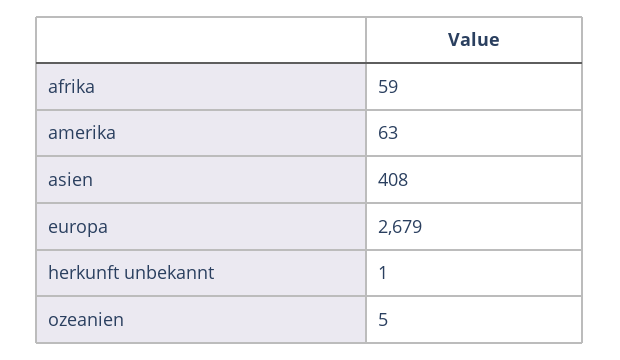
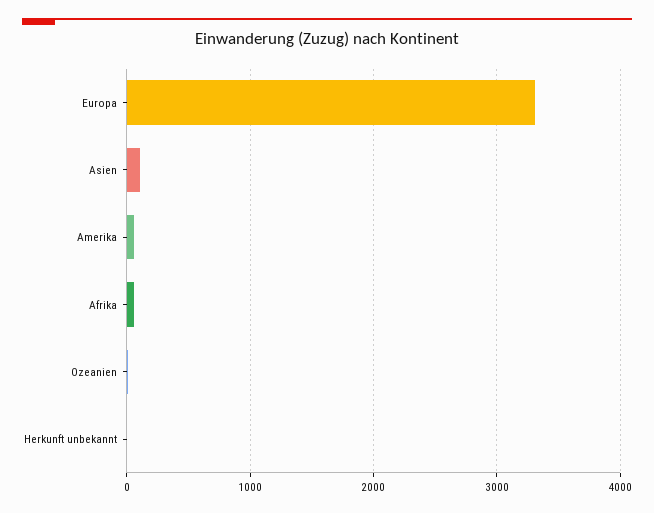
asien: 408 -> 100
europa: 2679 -> 3300

